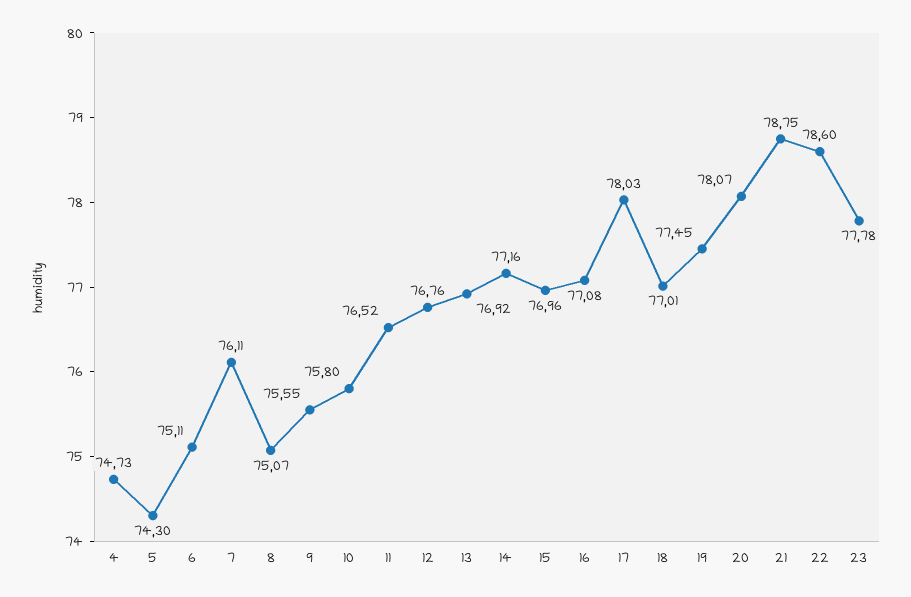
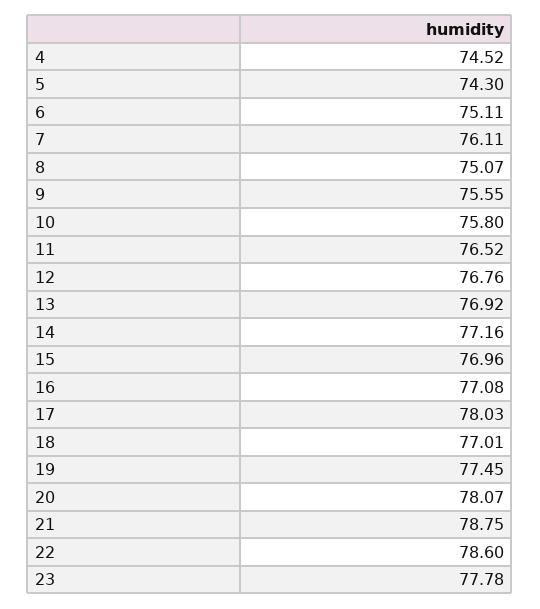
4: 74.73 -> 74.52

